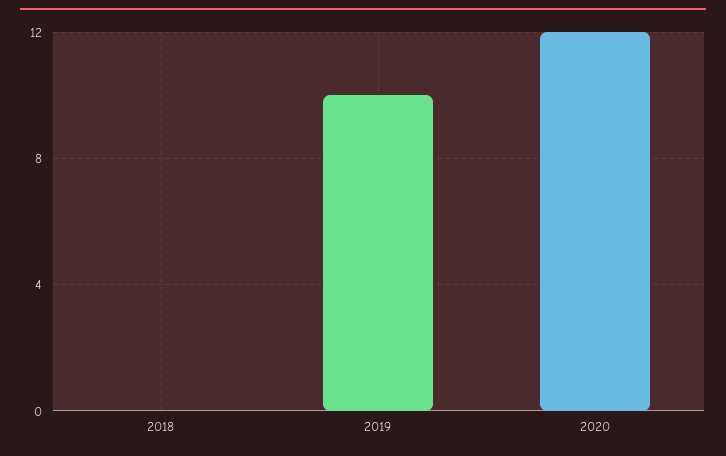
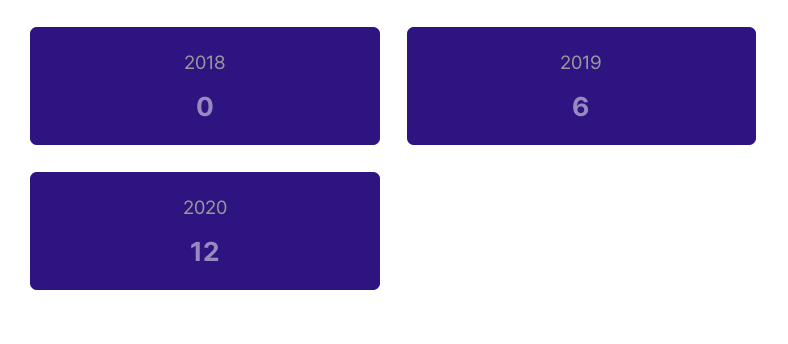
2019: 10 -> 6

